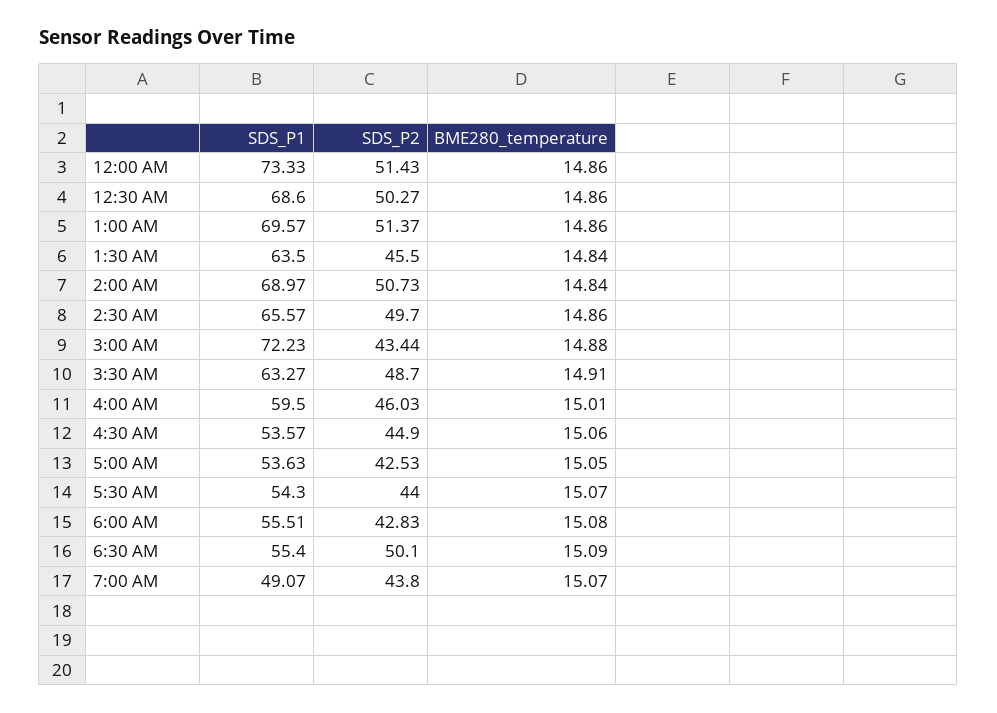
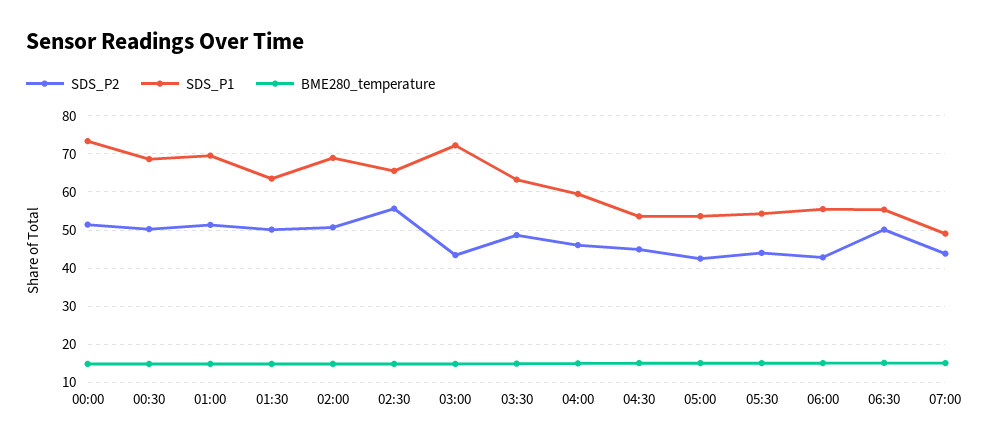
SDS_P2, 1:30 AM: 45.5 -> 50
SDS_P2, 2:30 AM: 49.7 -> 56

